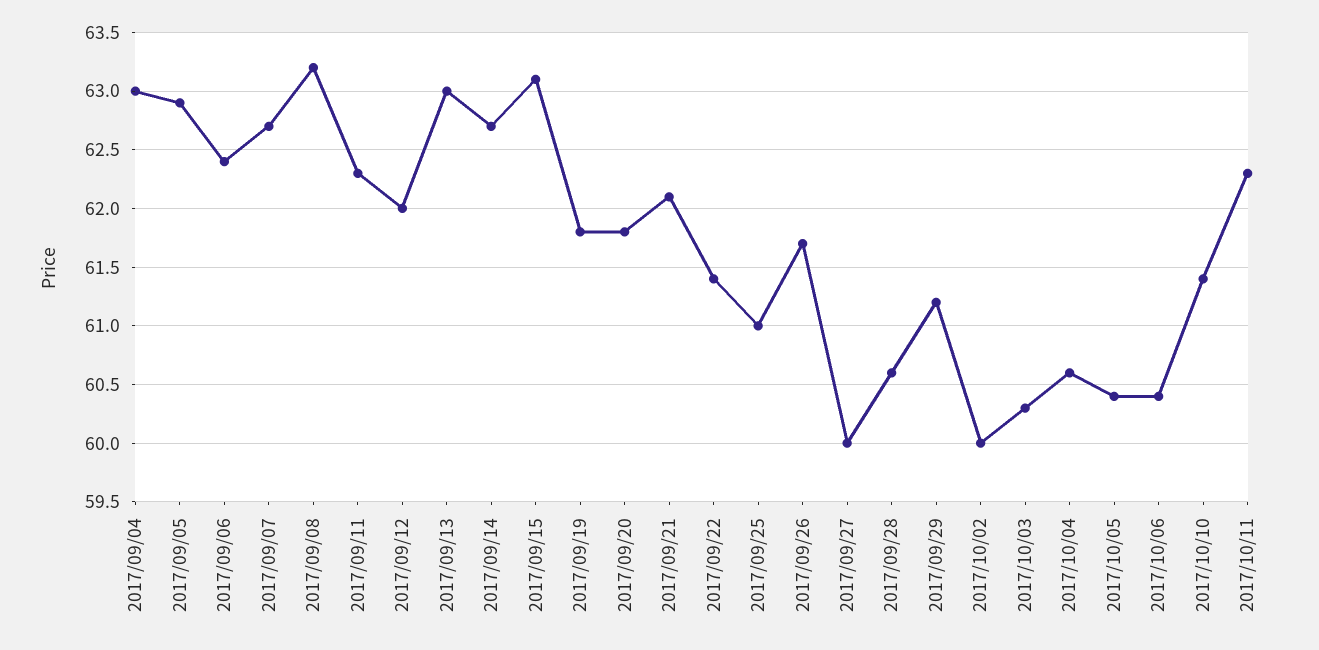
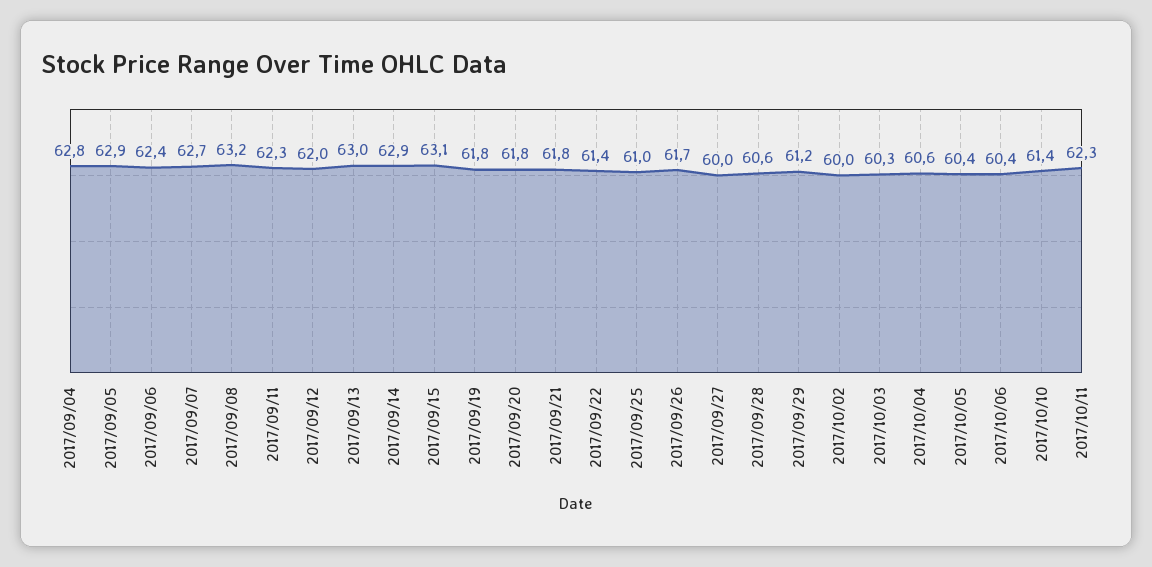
2017/09/04: 63 -> 62.8
2017/09/14: 62.7 -> 62.9
2017/09/21: 62.1 -> 61.8

